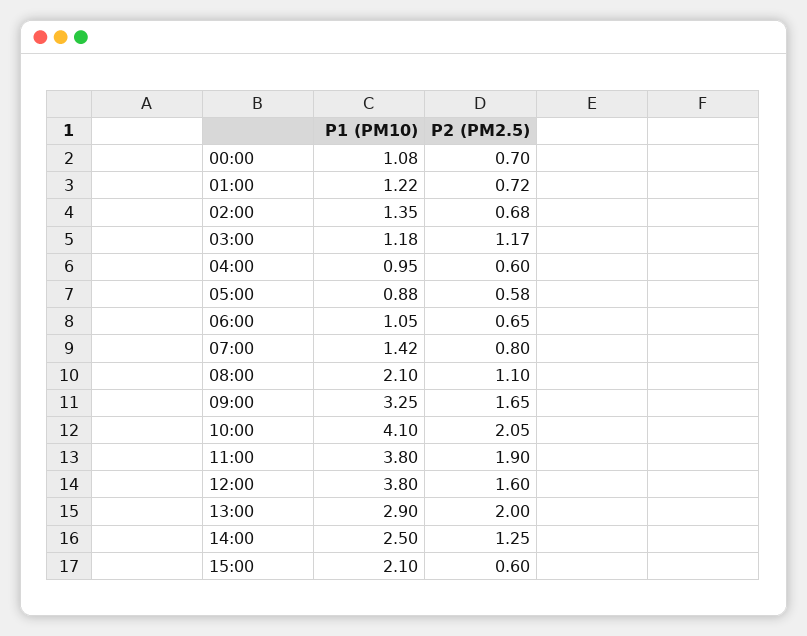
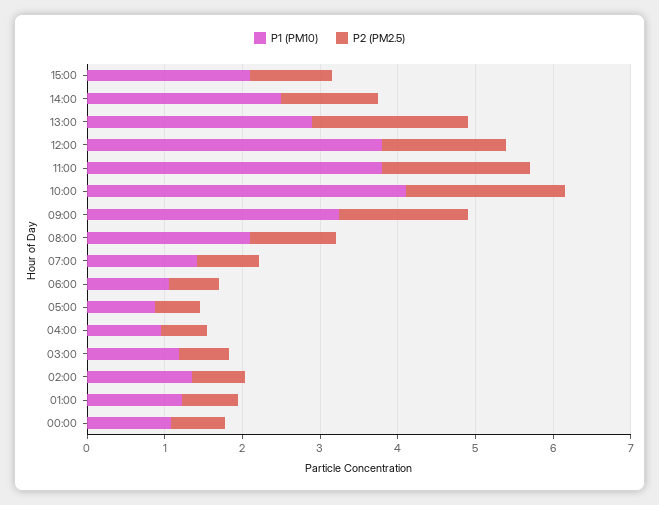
P2 (PM2.5), 03:00: 1.17 -> 0.6
P2 (PM2.5), 15:00: 0.6 -> 1

